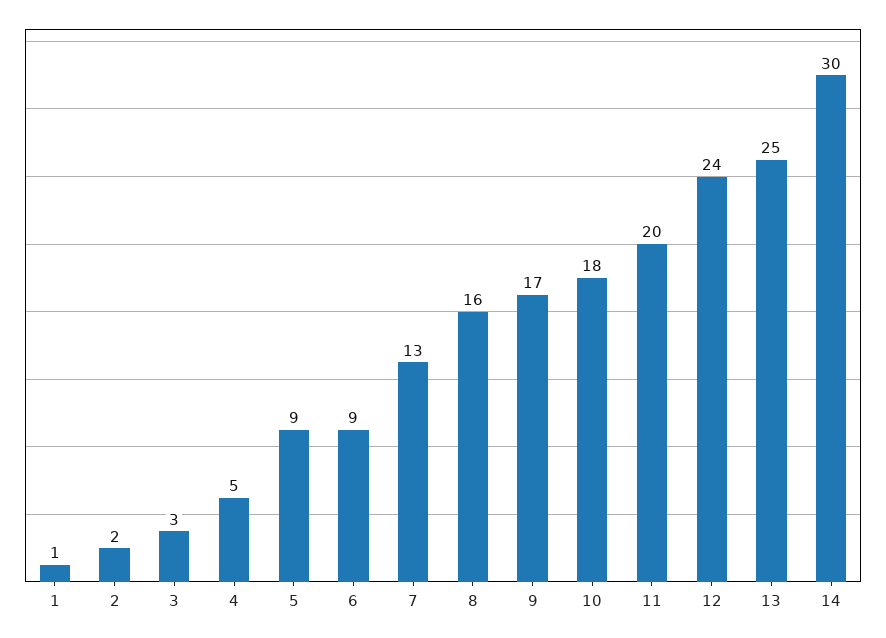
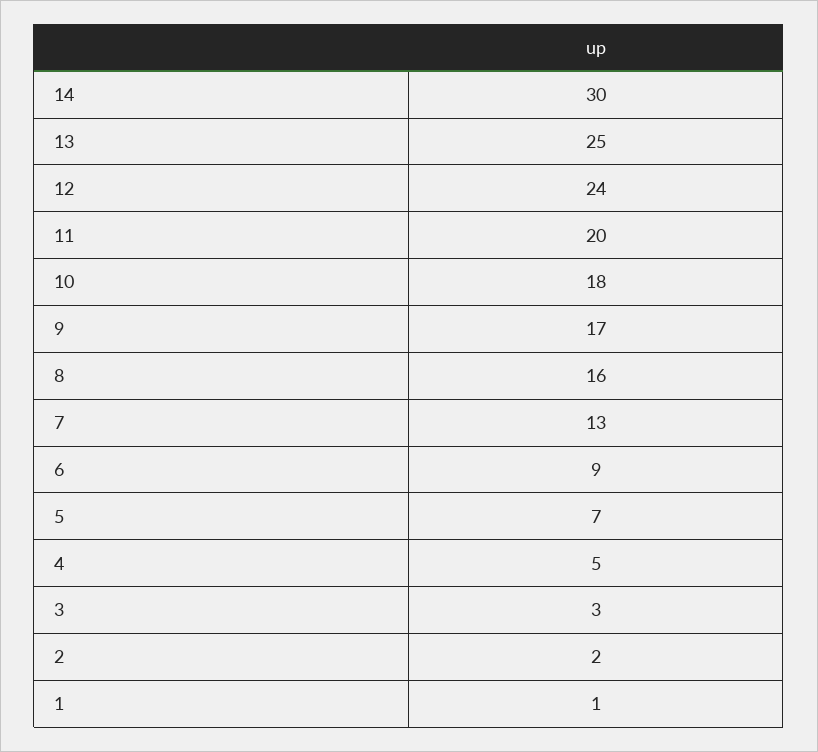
5: 9 -> 7

